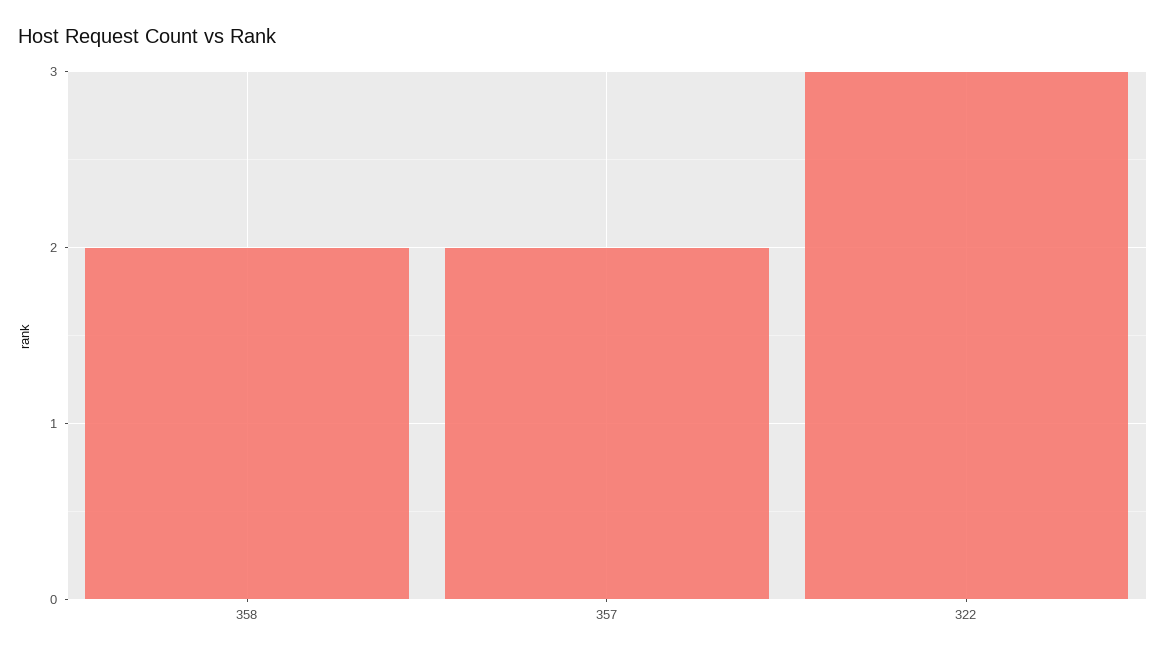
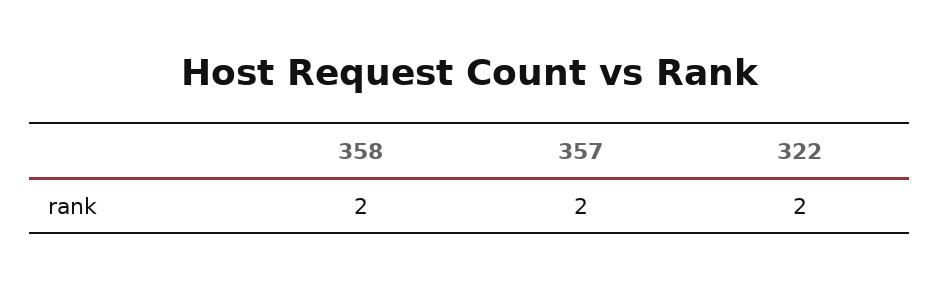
322: 3 -> 2

